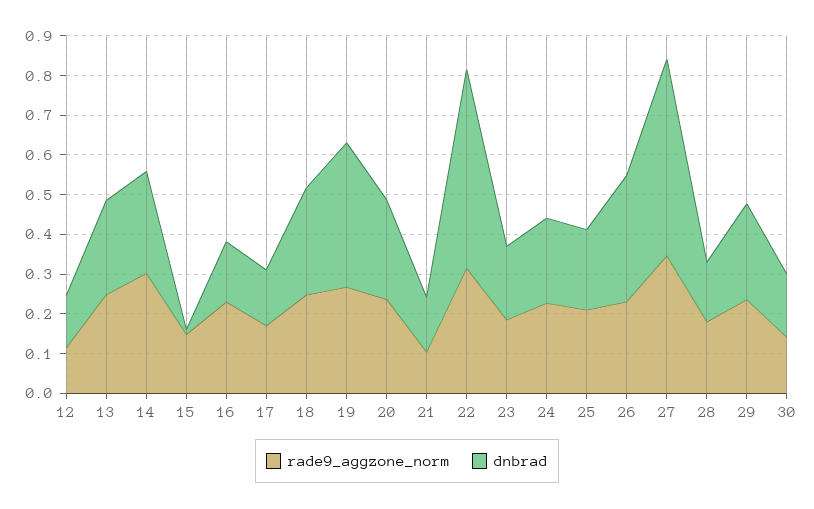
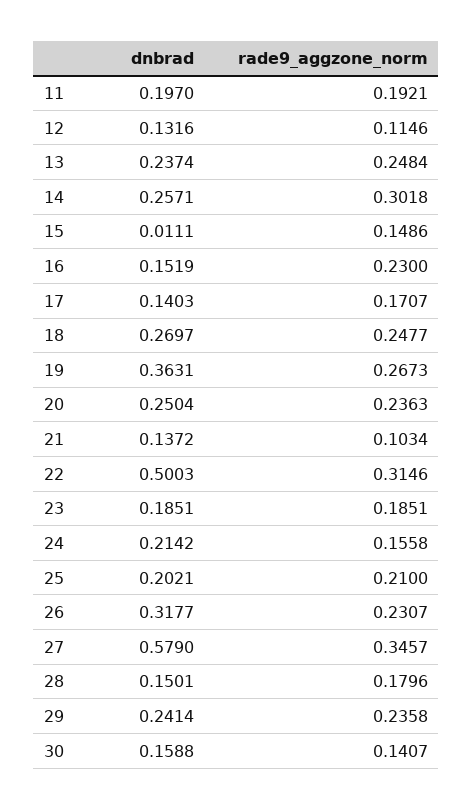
rade9_aggzone_norm, 24: 0.225 -> 0.1558
dnbrad, 27: 0.5 -> 0.579
dnbrad, 11: none -> 0.197
rade9_aggzone_norm, 11: none -> 0.1921

